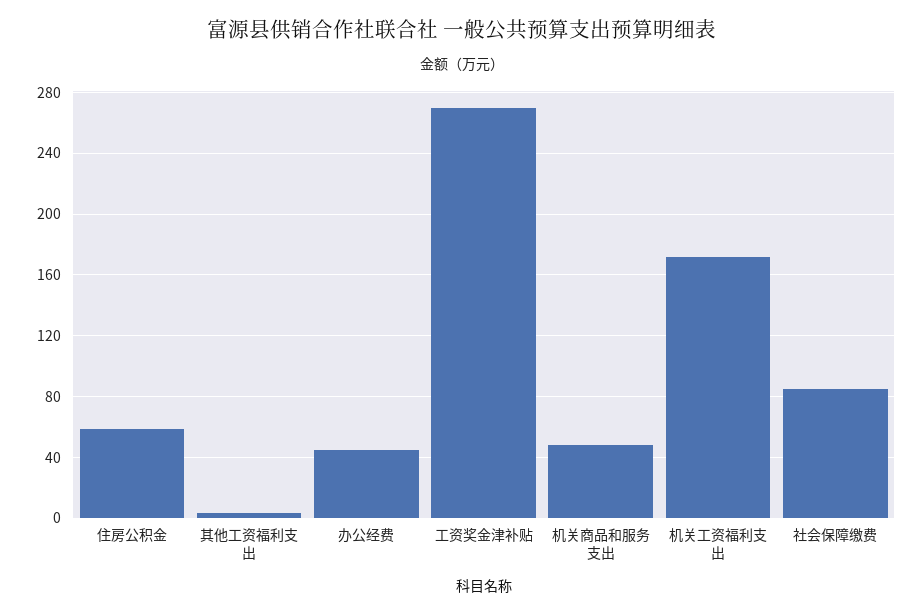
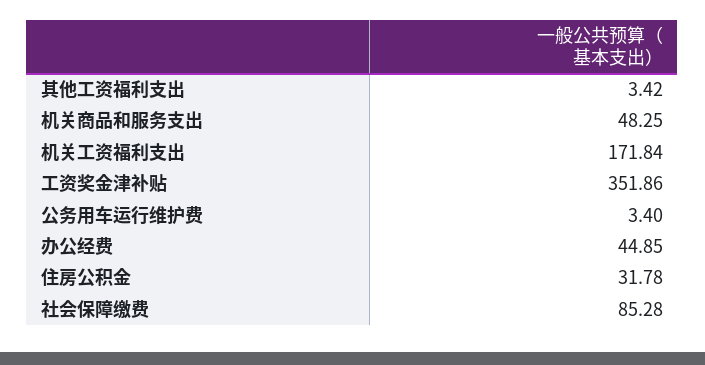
住房公积金: 60 -> 31.78
工资奖金津补贴: 270 -> 351.86
公务用车运行维护费: none -> 3.4

